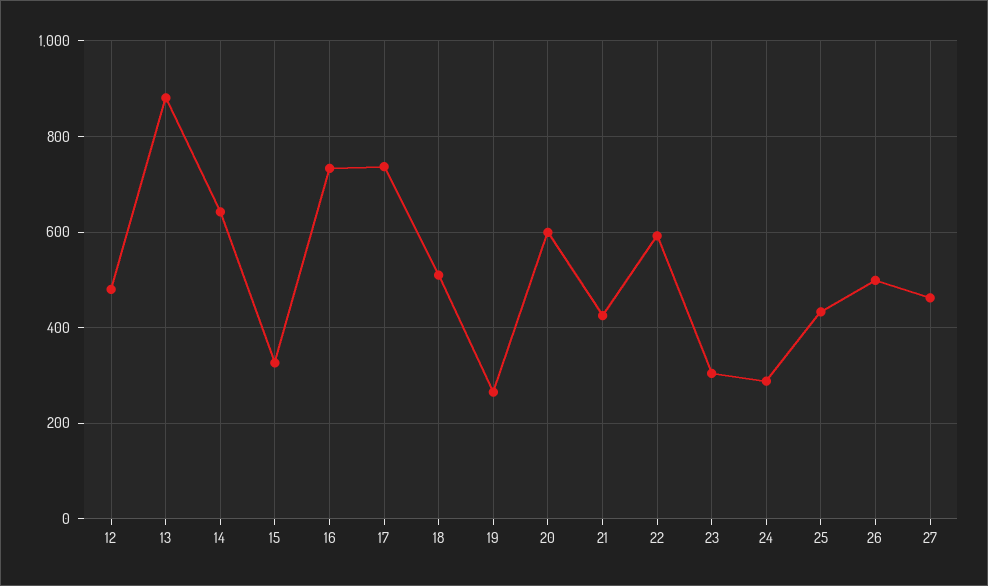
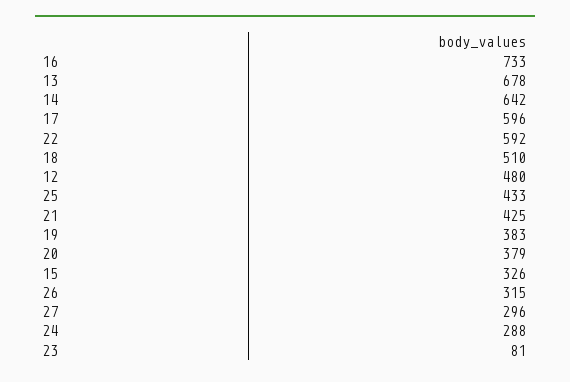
13: 880 -> 678
17: 740 -> 596
19: 260 -> 383
20: 600 -> 379
23: 300 -> 81
26: 500 -> 315
27: 460 -> 296

